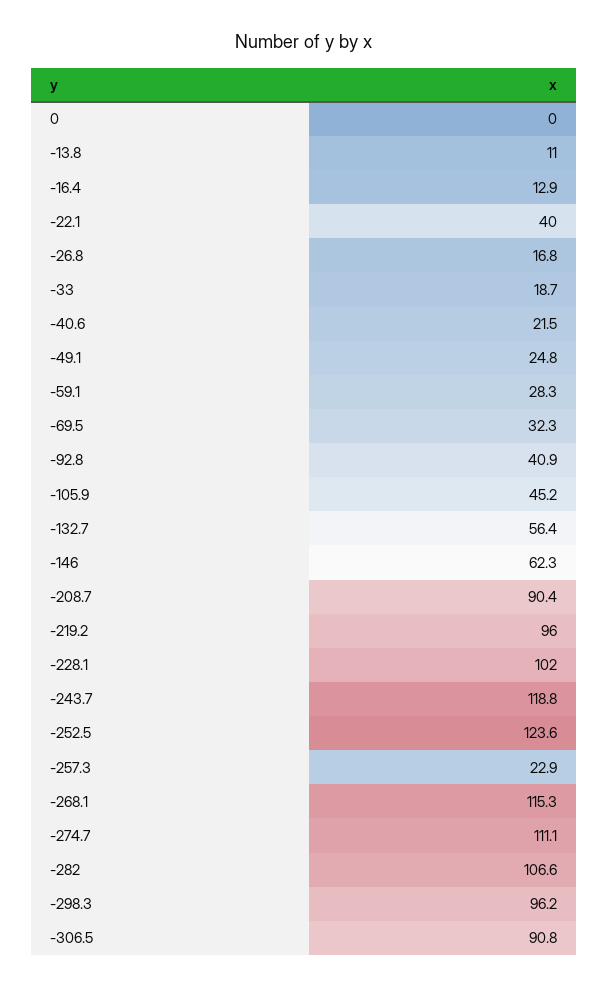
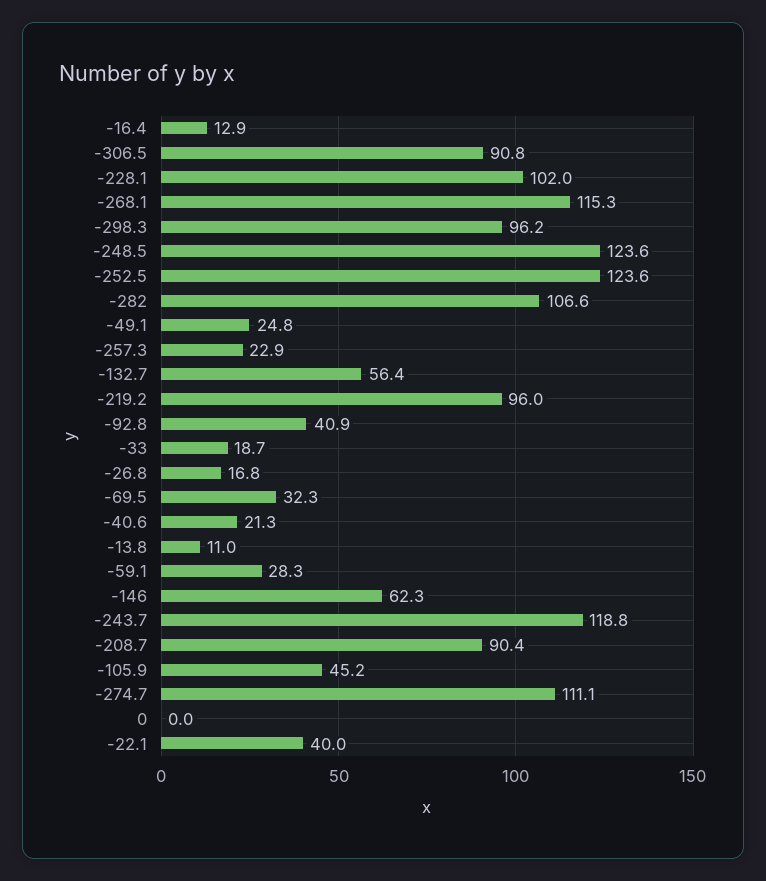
-40.6: 21.5 -> 21.3
-248.5: none -> 123.6

